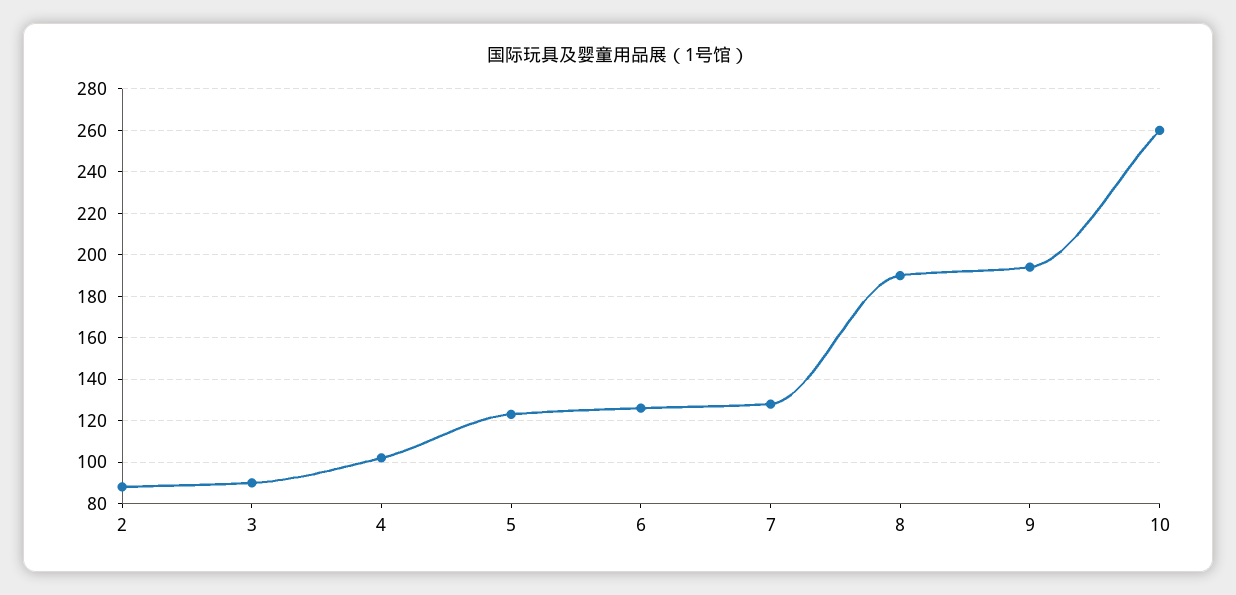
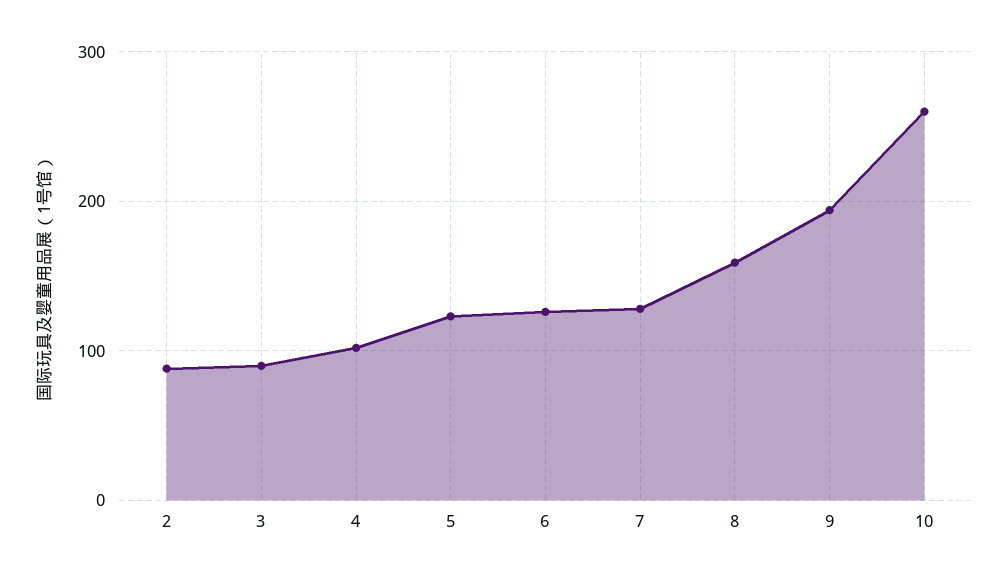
8: 190 -> 160

